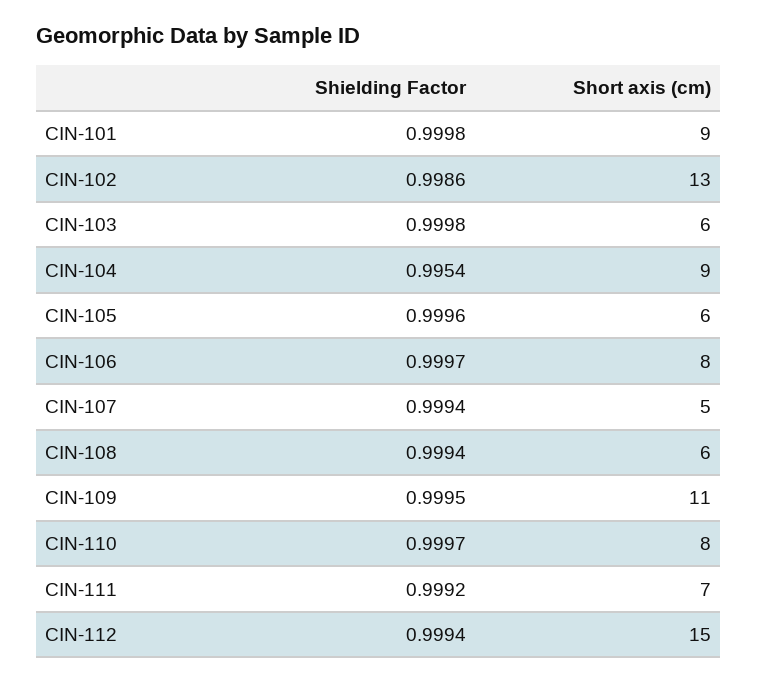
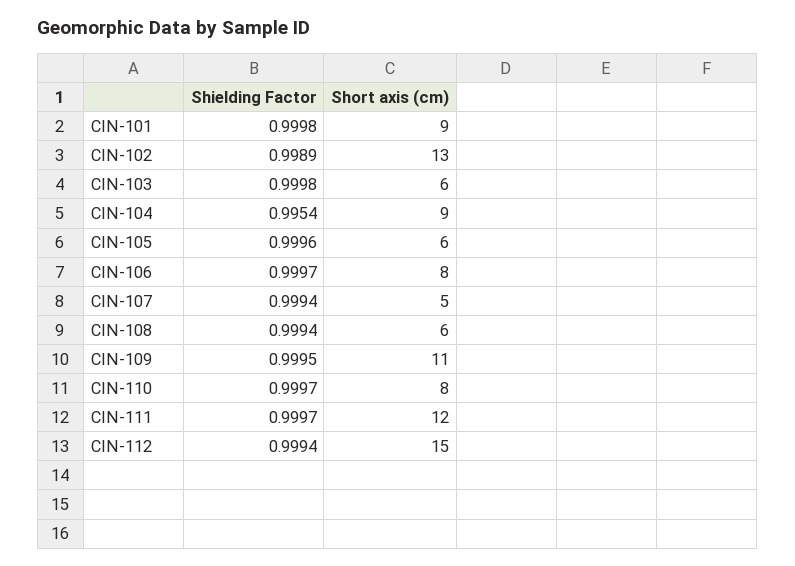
Shielding Factor, CIN-102: 0.9986 -> 0.9989
Shielding Factor, CIN-111: 0.9992 -> 0.9997
Short axis (cm), CIN-111: 7 -> 12

